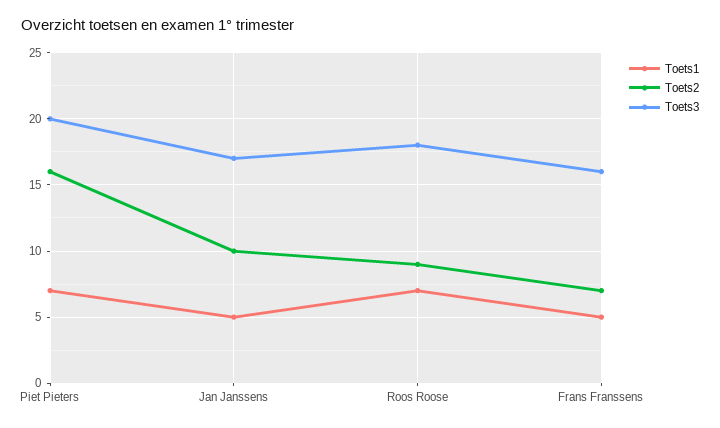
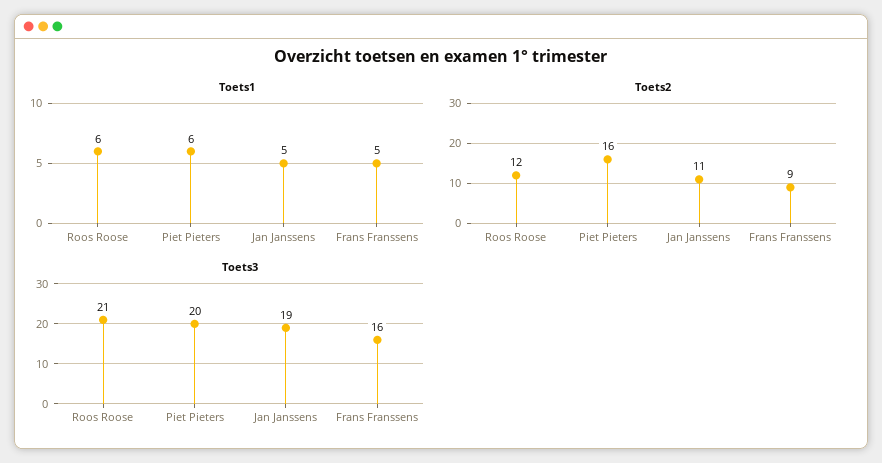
Toets1, Piet Pieters: 7 -> 6
Toets2, Jan Janssens: 10 -> 11
Toets3, Jan Janssens: 17 -> 19
Toets1, Roos Roose: 7 -> 6
Toets2, Roos Roose: 9 -> 12
Toets3, Roos Roose: 18 -> 21
Toets2, Frans Franssens: 7 -> 9

